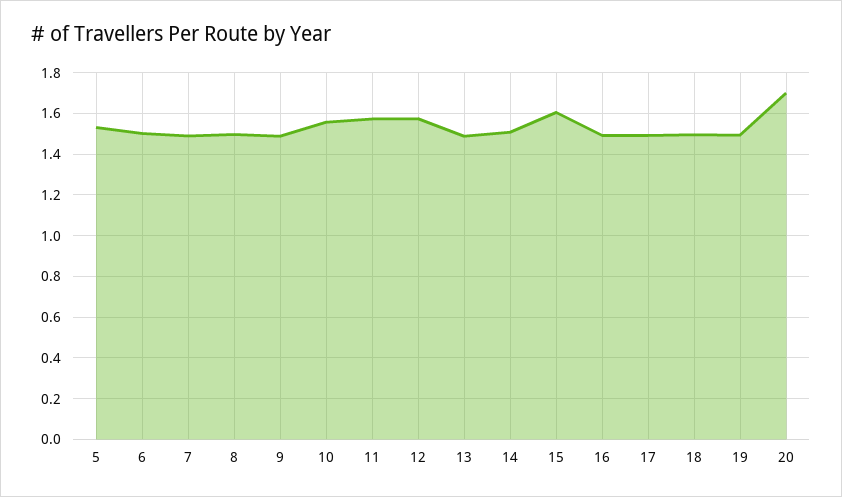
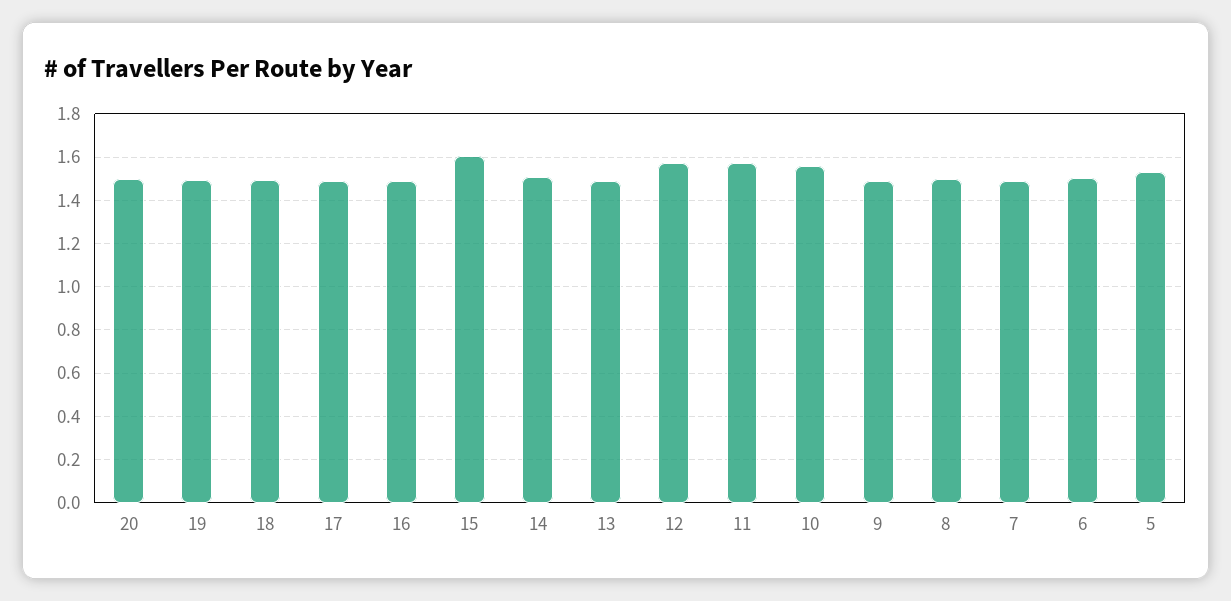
20: 1.7 -> 1.5

